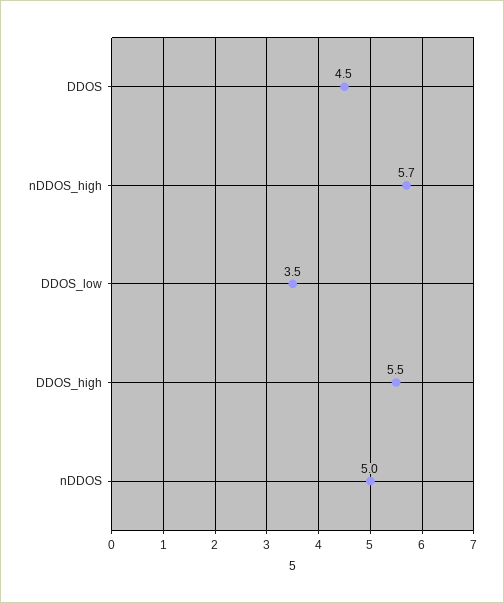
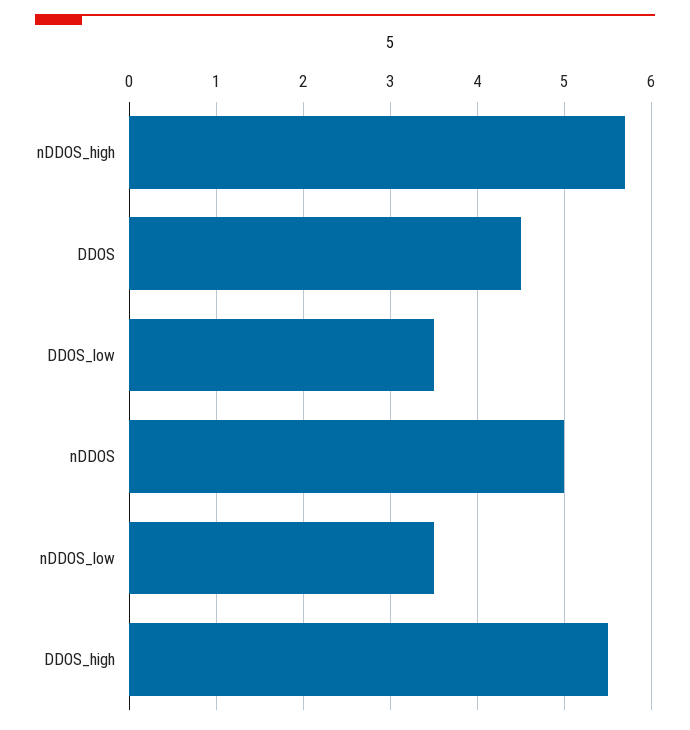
nDDOS_low: none -> 3.5

